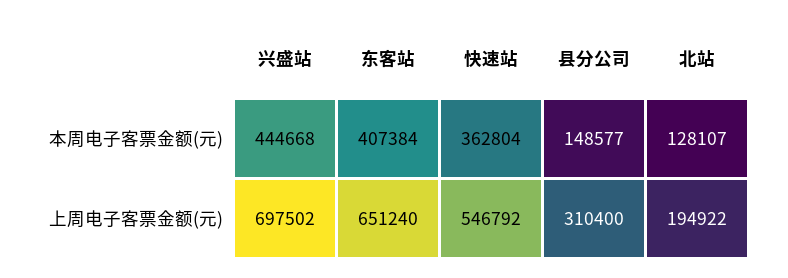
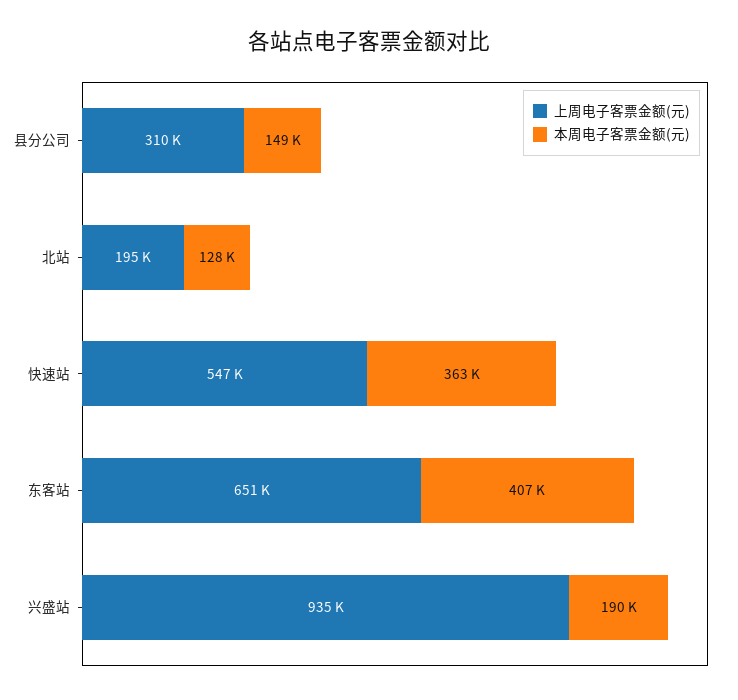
本周电子客票金额(元), 兴盛站: 444668 -> 190000
上周电子客票金额(元), 兴盛站: 697502 -> 935000

